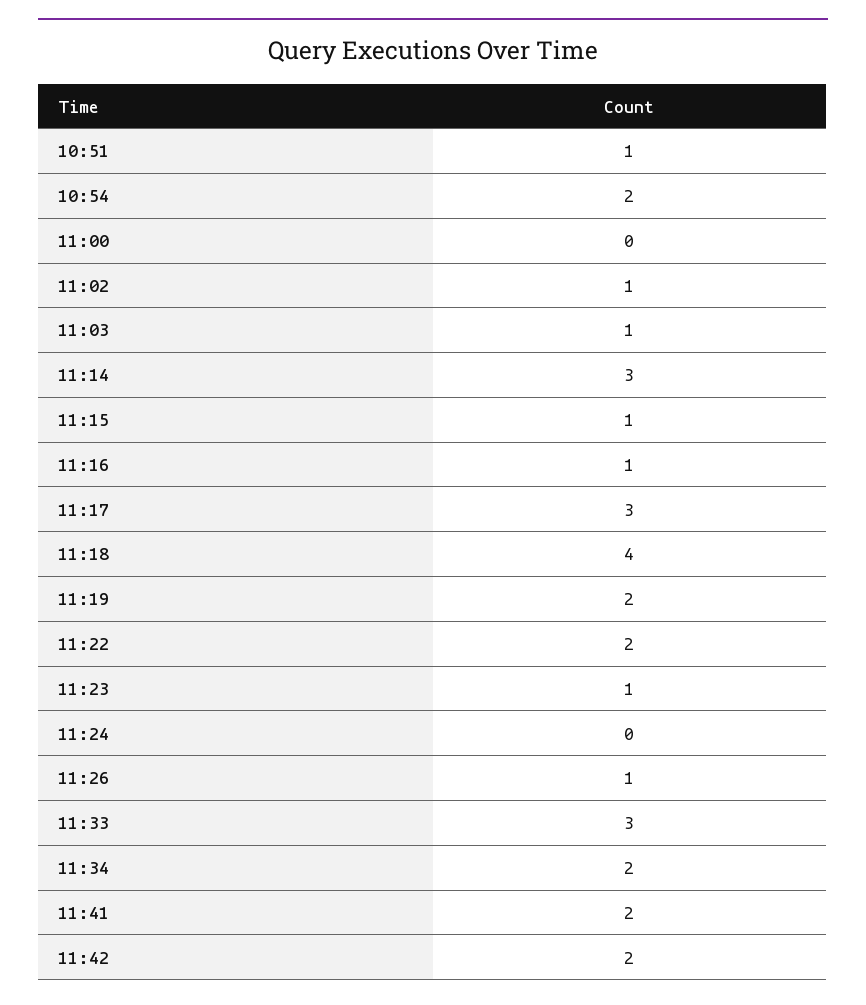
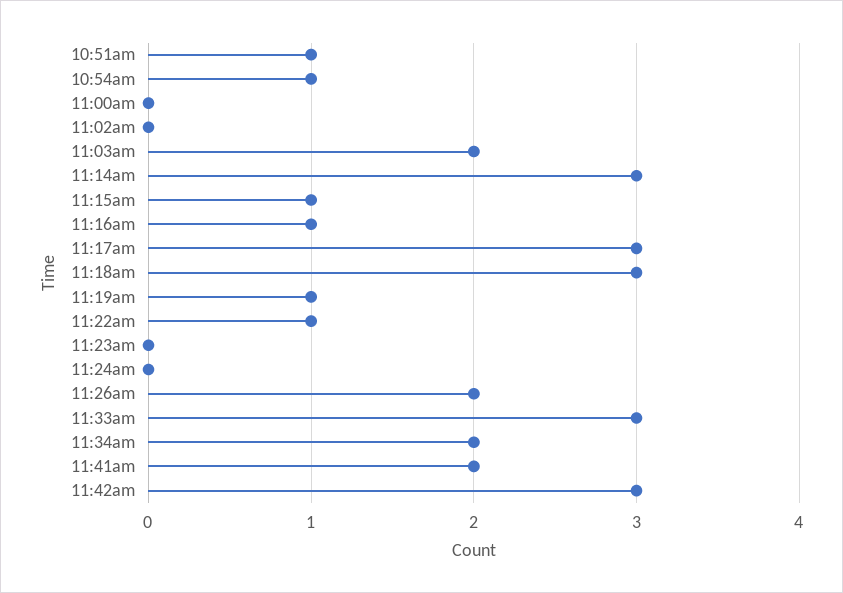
10:54: 2 -> 1
11:02: 1 -> 0
11:03: 1 -> 2
11:18: 4 -> 3
11:19: 2 -> 1
11:22: 2 -> 1
11:23: 1 -> 0
11:26: 1 -> 2
11:42: 2 -> 3

